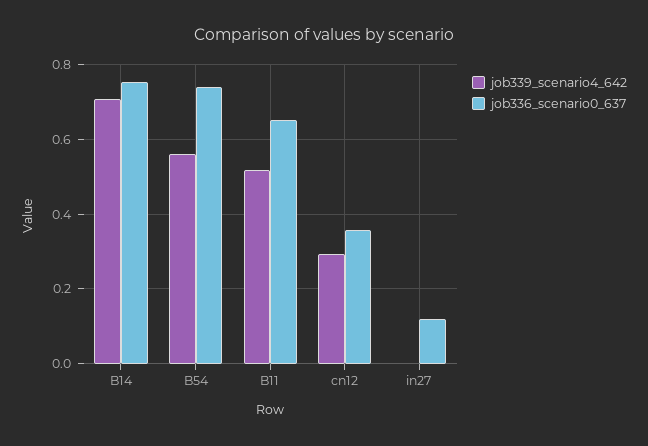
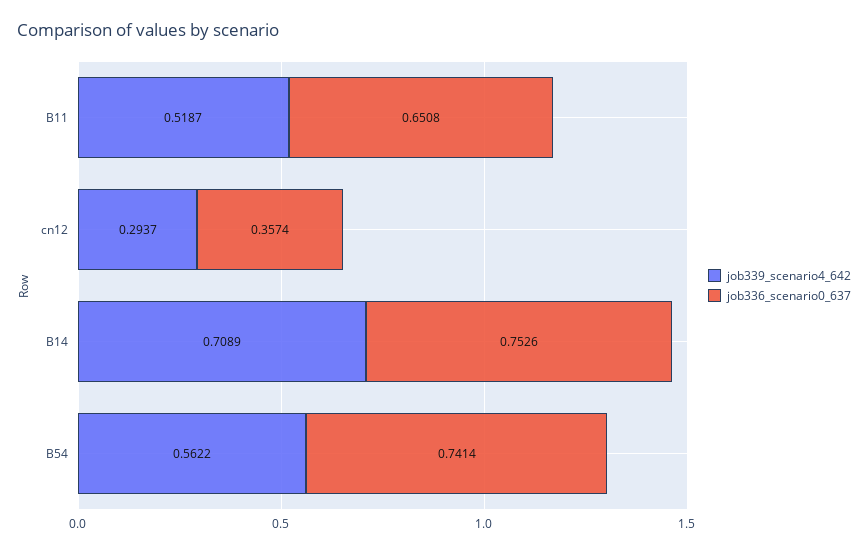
job339_scenario4_642, in27: 0 -> none
job336_scenario0_637, in27: 0.12 -> none

